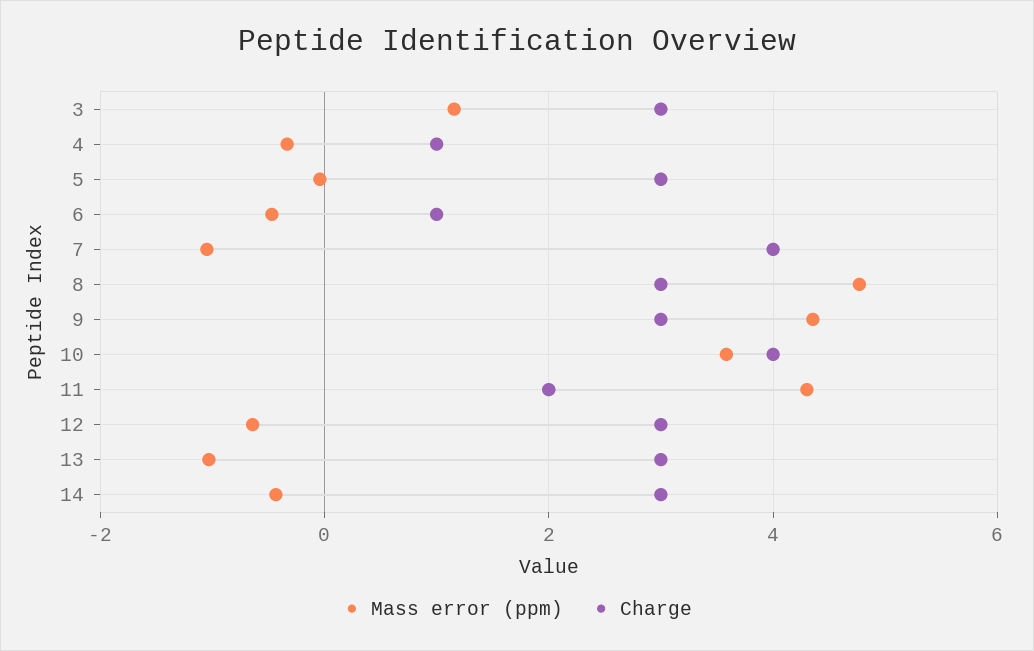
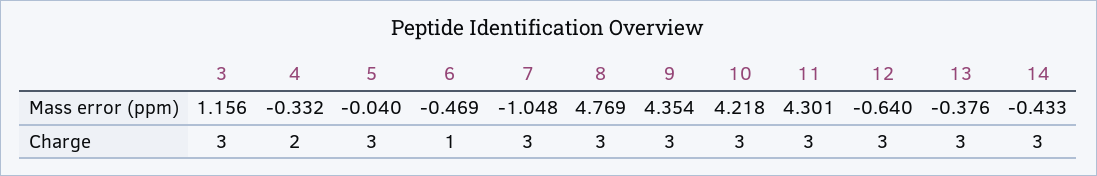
Charge, 4: 1 -> 2
Charge, 7: 4 -> 3
Mass error (ppm), 10: 3.6 -> 4.218
Charge, 10: 4 -> 3
Charge, 11: 2 -> 3
Mass error (ppm), 13: -1 -> -0.376

